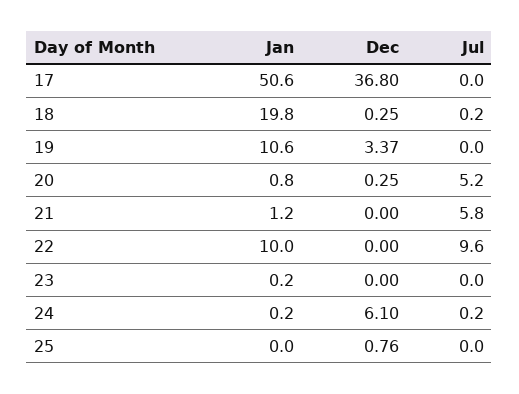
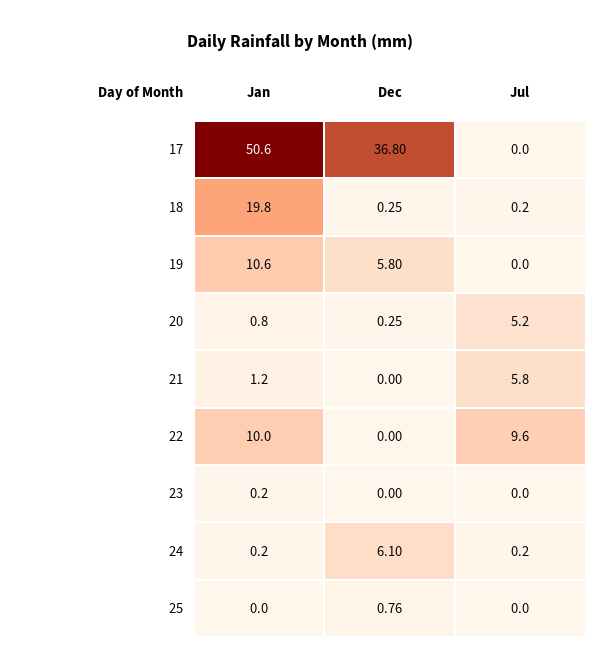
Dec, 19: 3.37 -> 5.8

